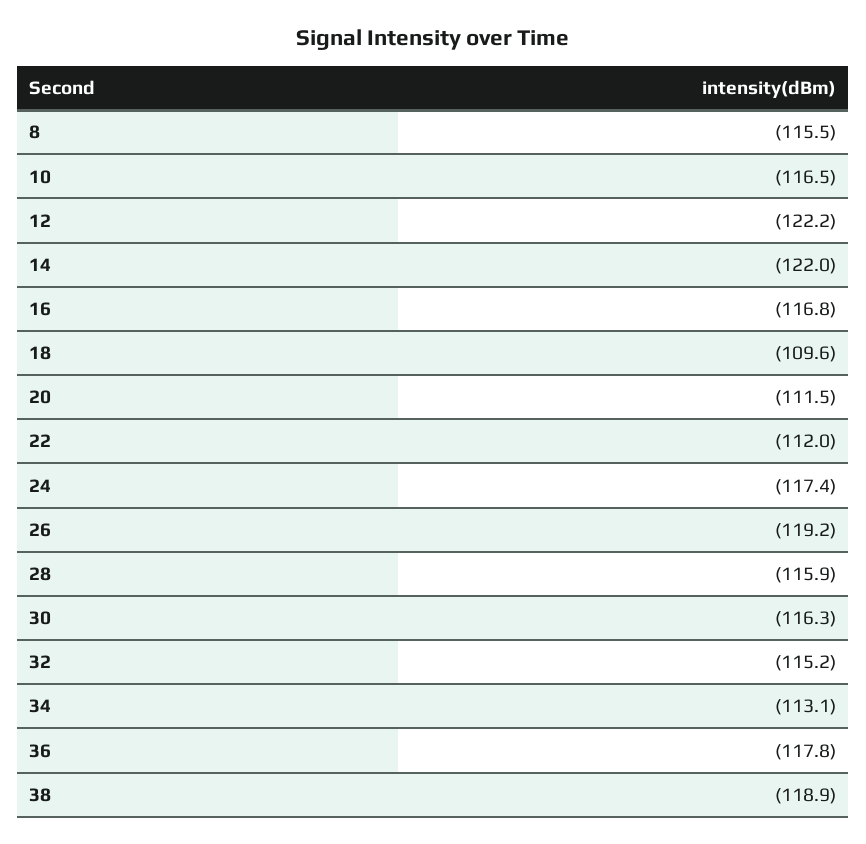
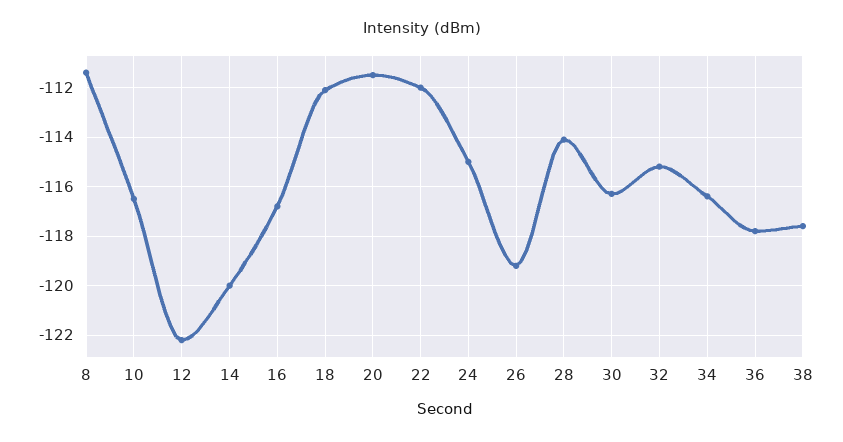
8: -115.5 -> -111.5
14: -122 -> -120
18: -109.6 -> -112
24: -117.4 -> -115
28: -115.9 -> -114
34: -113.1 -> -116.5
38: -118.9 -> -117.5

